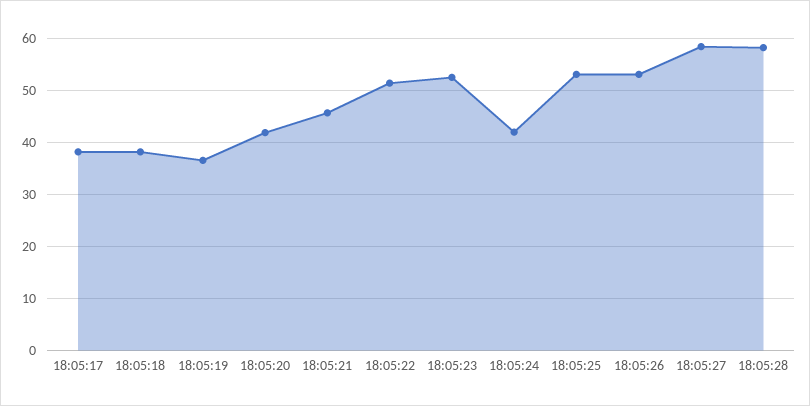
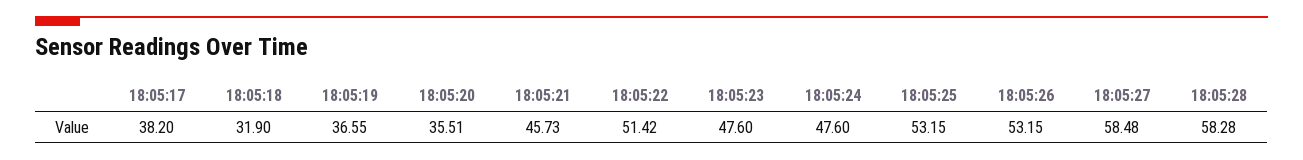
18:05:18: 38 -> 31.9
18:05:20: 42 -> 35.51
18:05:23: 52 -> 47.6
18:05:24: 42 -> 47.6

